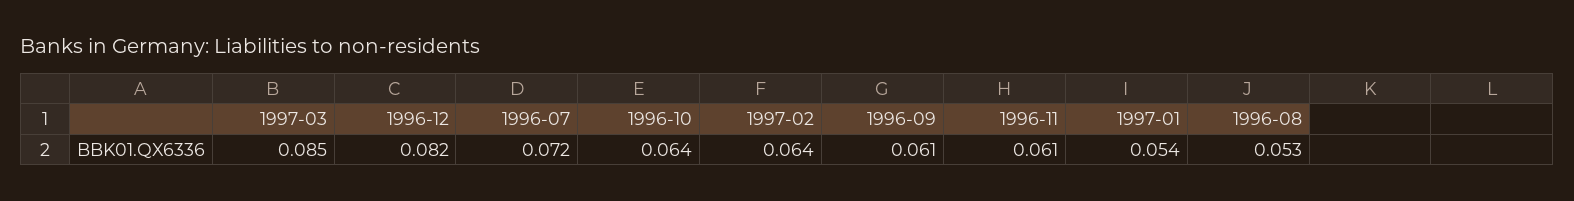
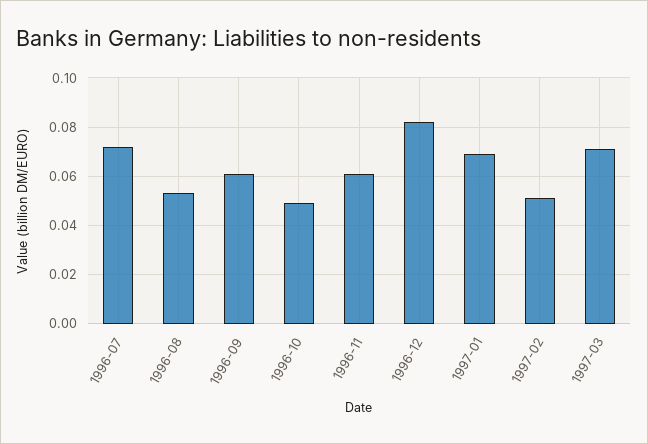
1997-03: 0.085 -> 0.07
1996-10: 0.064 -> 0.05
1997-02: 0.064 -> 0.05
1997-01: 0.054 -> 0.07

